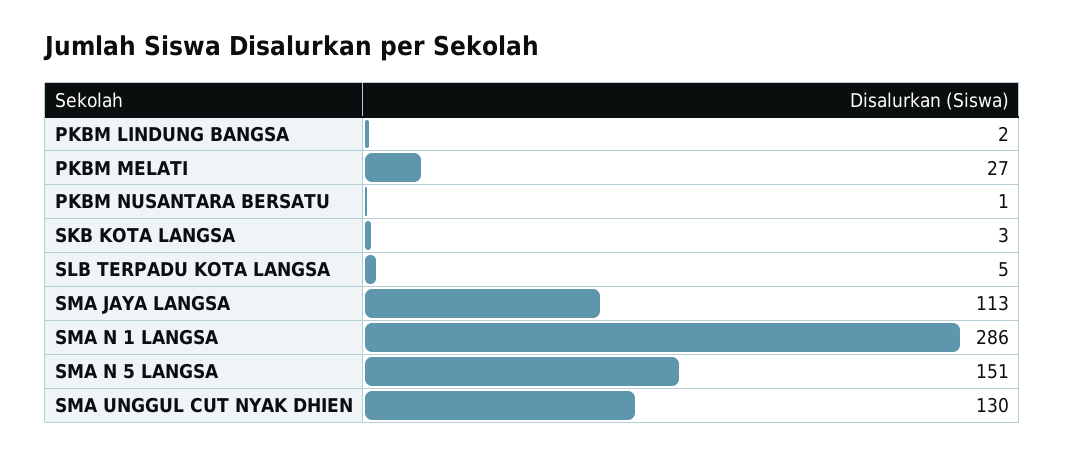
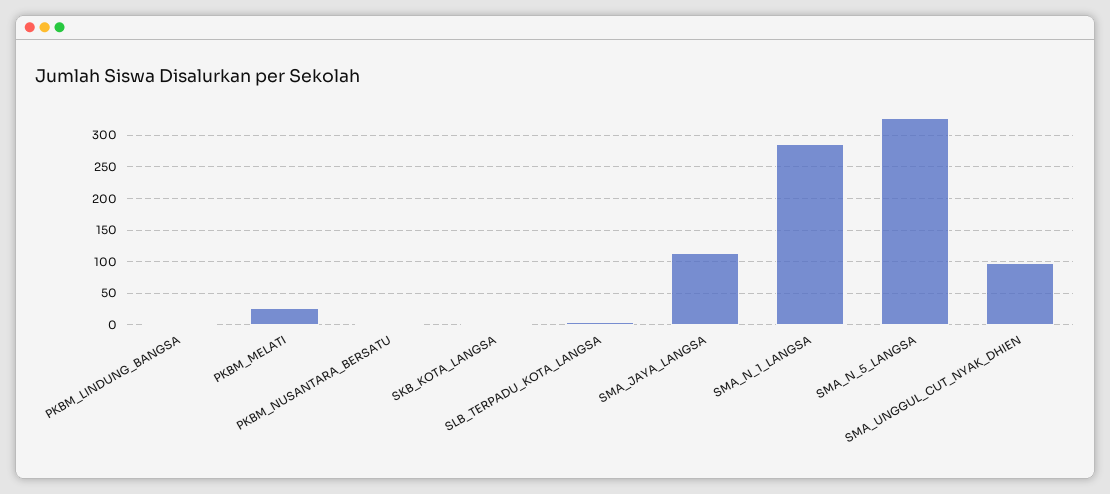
SMA N 5 LANGSA: 151 -> 330
SMA UNGGUL CUT NYAK DHIEN: 130 -> 100

